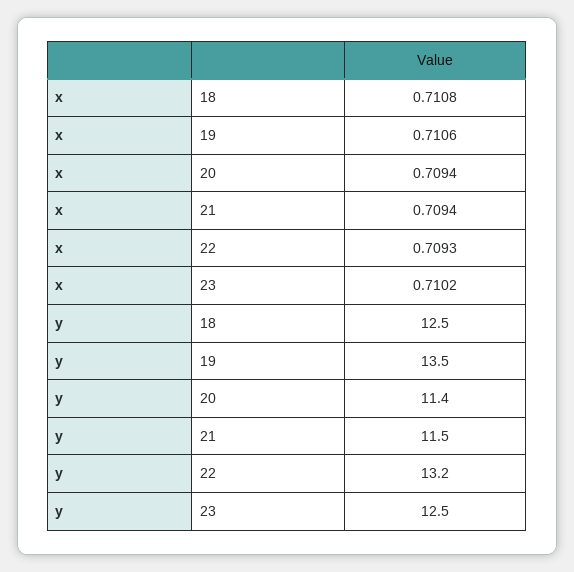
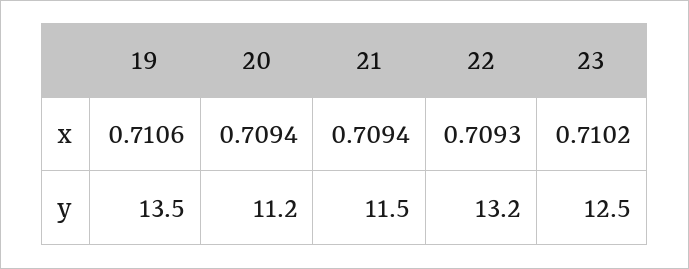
x, 18: 0.7108 -> none
y, 18: 12.5 -> none
y, 20: 11.4 -> 11.2

